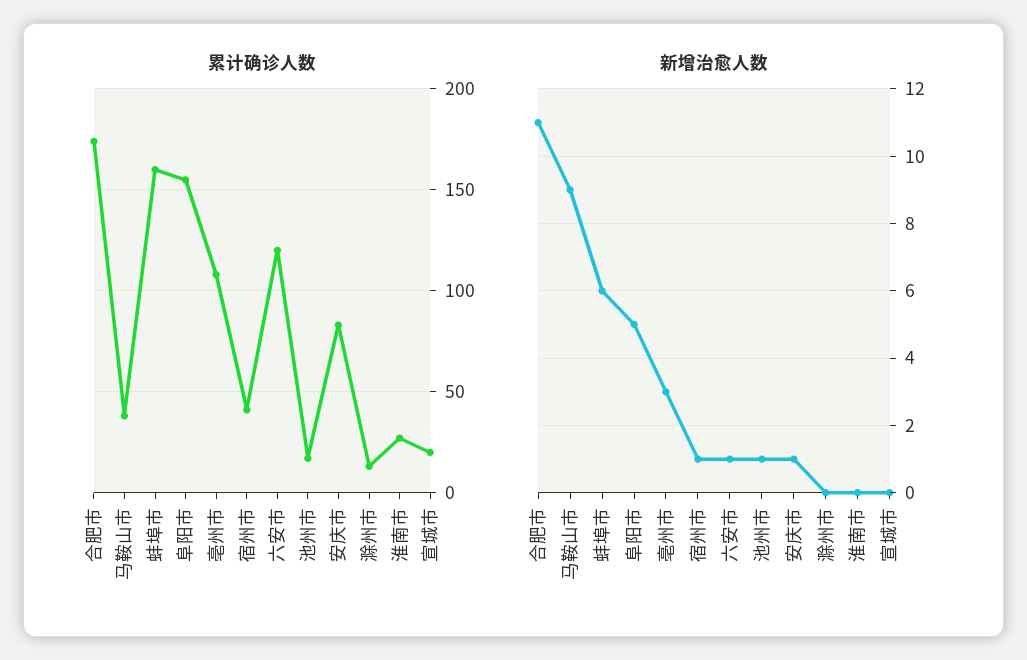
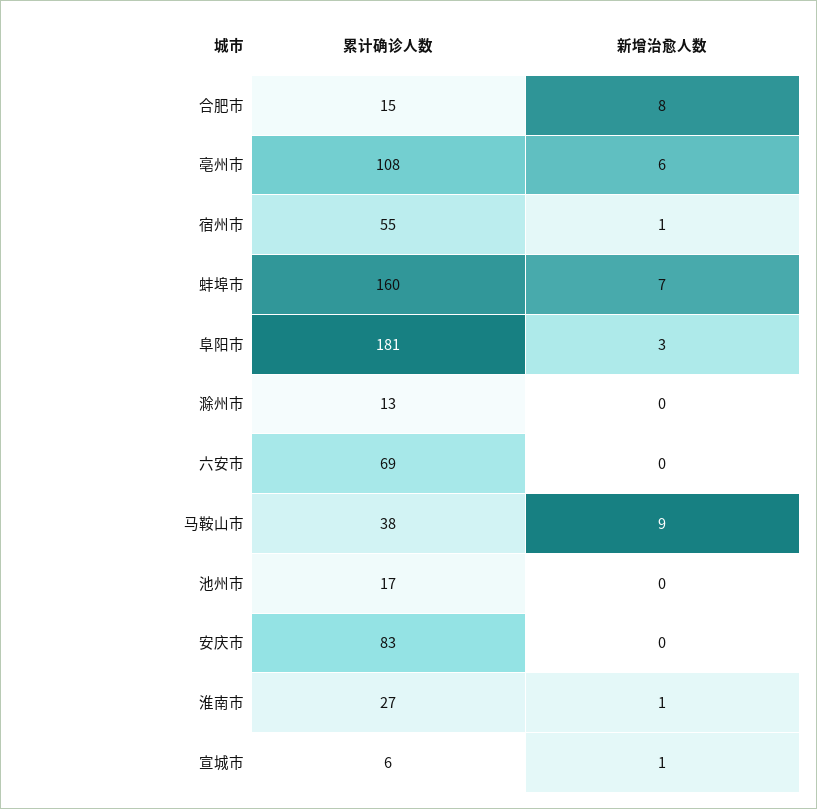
累计确诊人数, 合肥市: 175 -> 15
累计确诊人数, 阜阳市: 155 -> 181
累计确诊人数, 宿州市: 40 -> 55
累计确诊人数, 六安市: 120 -> 69
累计确诊人数, 宣城市: 20 -> 6
新增治愈人数, 合肥市: 11 -> 8
新增治愈人数, 蚌埠市: 6 -> 7
新增治愈人数, 阜阳市: 5 -> 3
新增治愈人数, 亳州市: 3 -> 6
新增治愈人数, 六安市: 1 -> 0
新增治愈人数, 池州市: 1 -> 0
新增治愈人数, 安庆市: 1 -> 0
新增治愈人数, 淮南市: 0 -> 1
新增治愈人数, 宣城市: 0 -> 1

